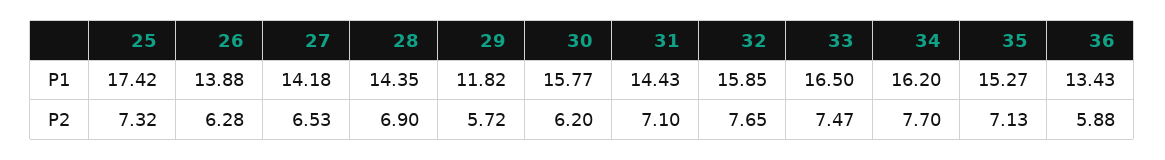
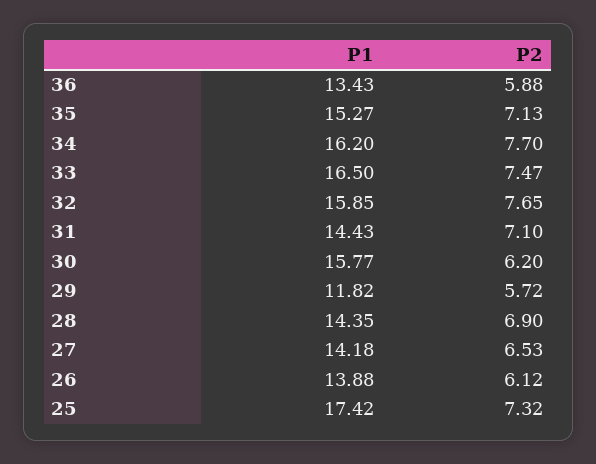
26, P2: 6.28 -> 6.12

